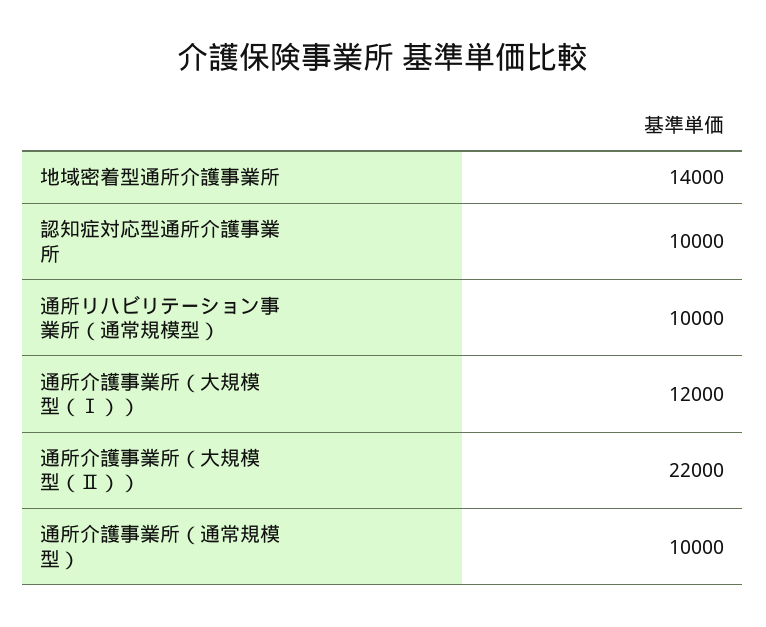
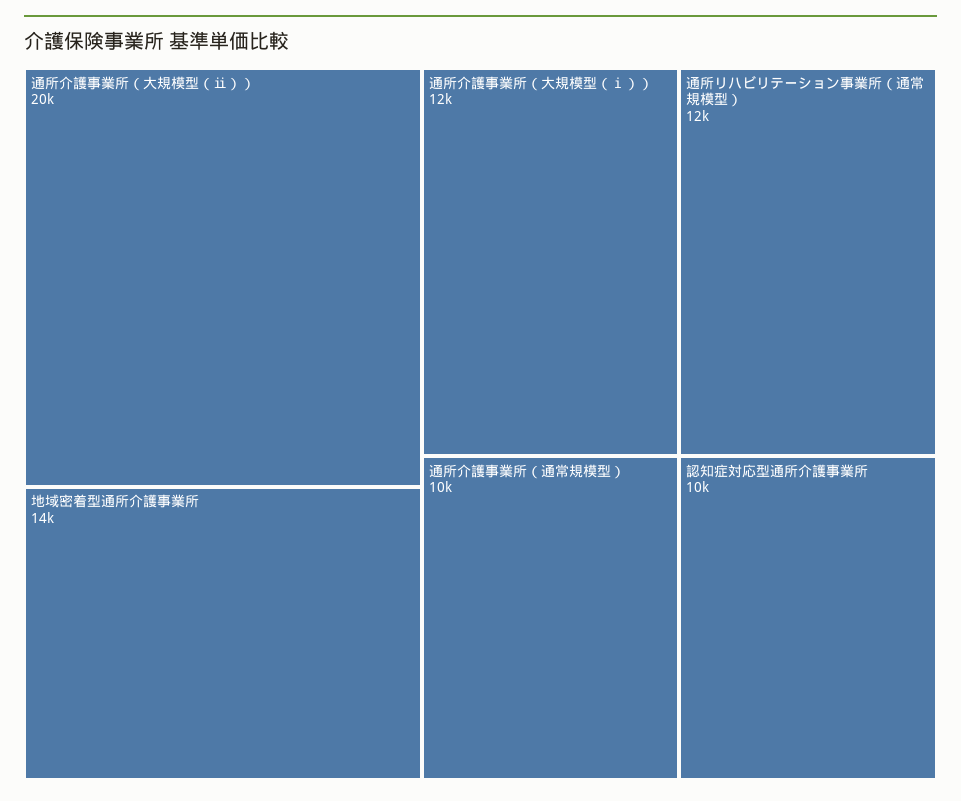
通所リハビリテーション事業所（通常規模型）: 10000 -> 12000
通所介護事業所（大規模型（Ⅱ））: 22000 -> 20000

